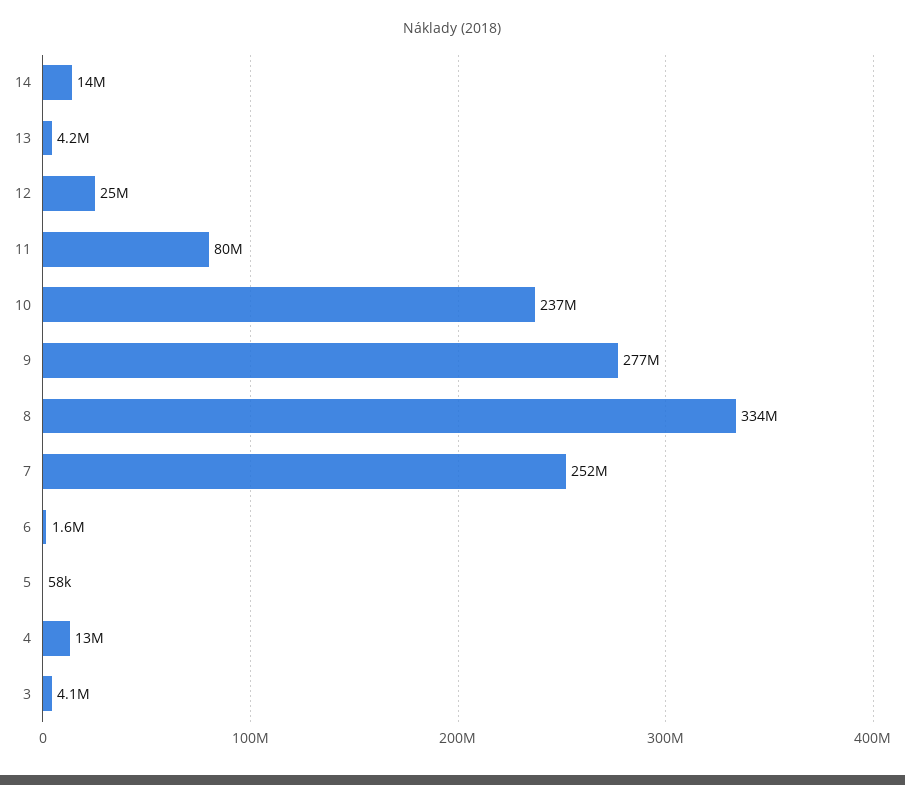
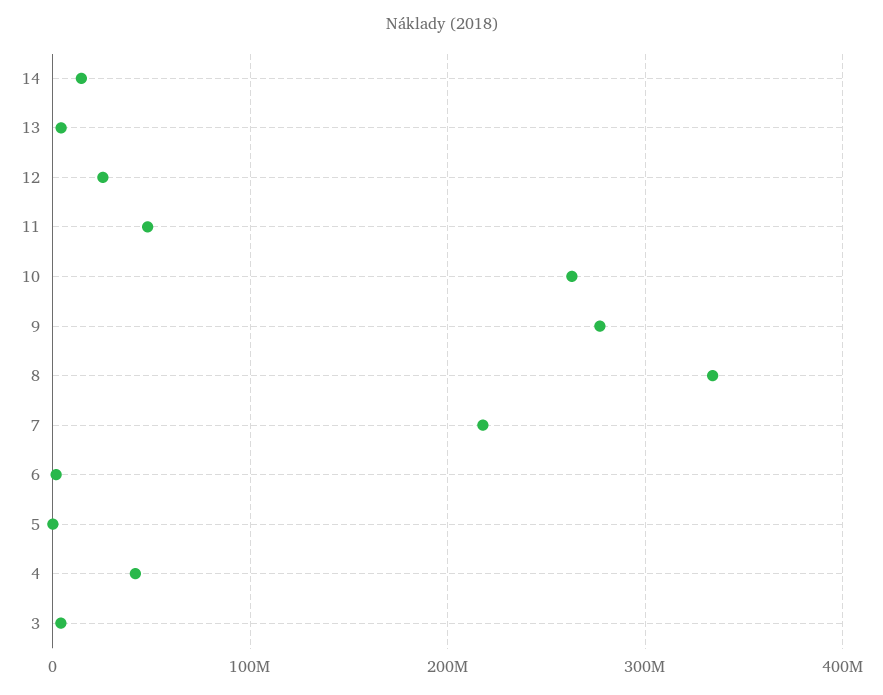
11: 80000000 -> 50000000
10: 237000000 -> 260000000
7: 252000000 -> 220000000
4: 13000000 -> 40000000

